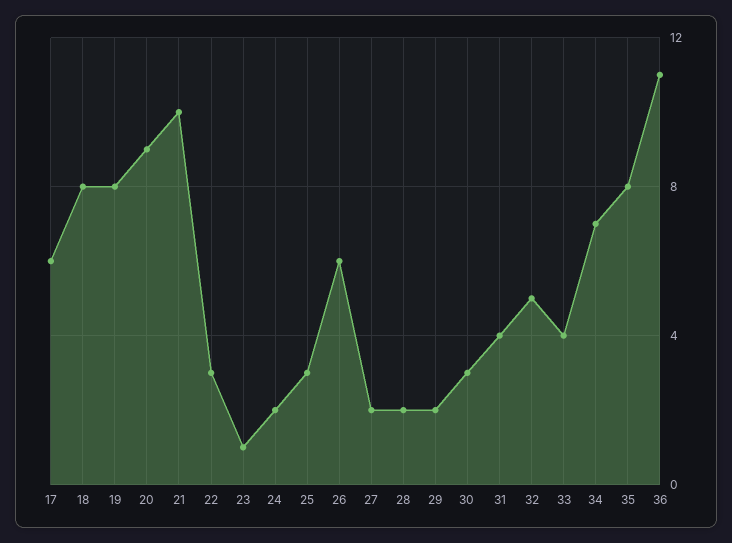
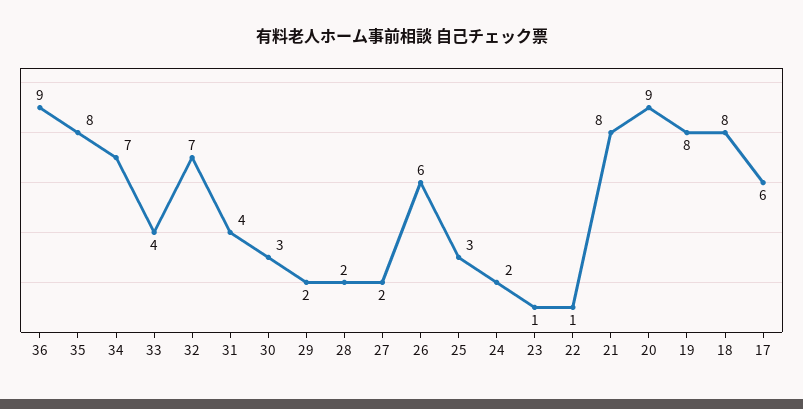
21: 10 -> 8
22: 3 -> 1
32: 5 -> 7
36: 11 -> 9

